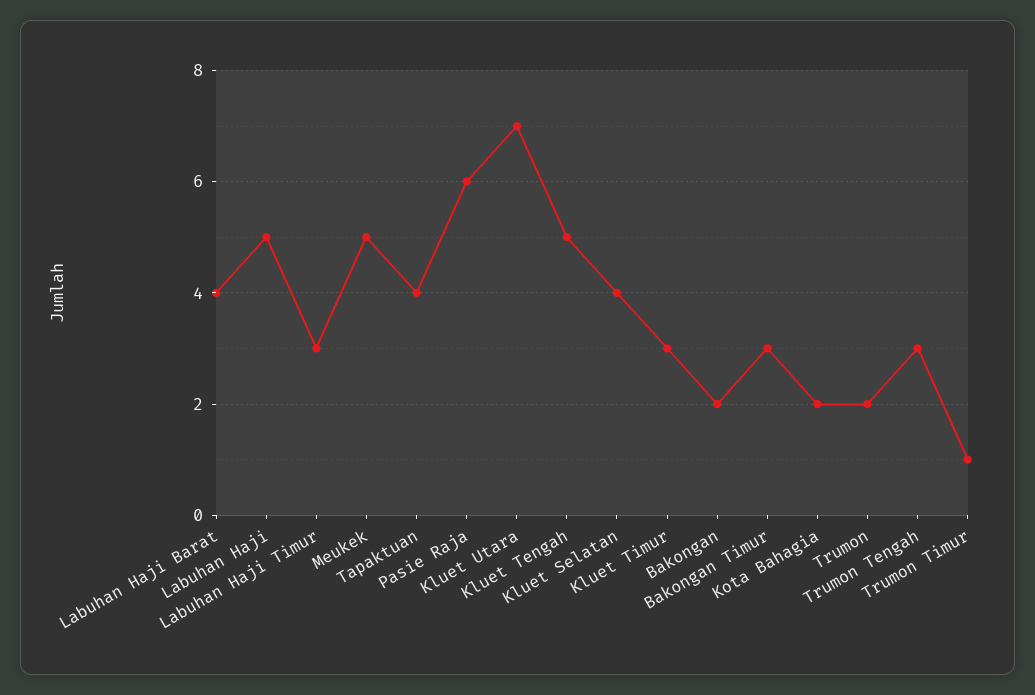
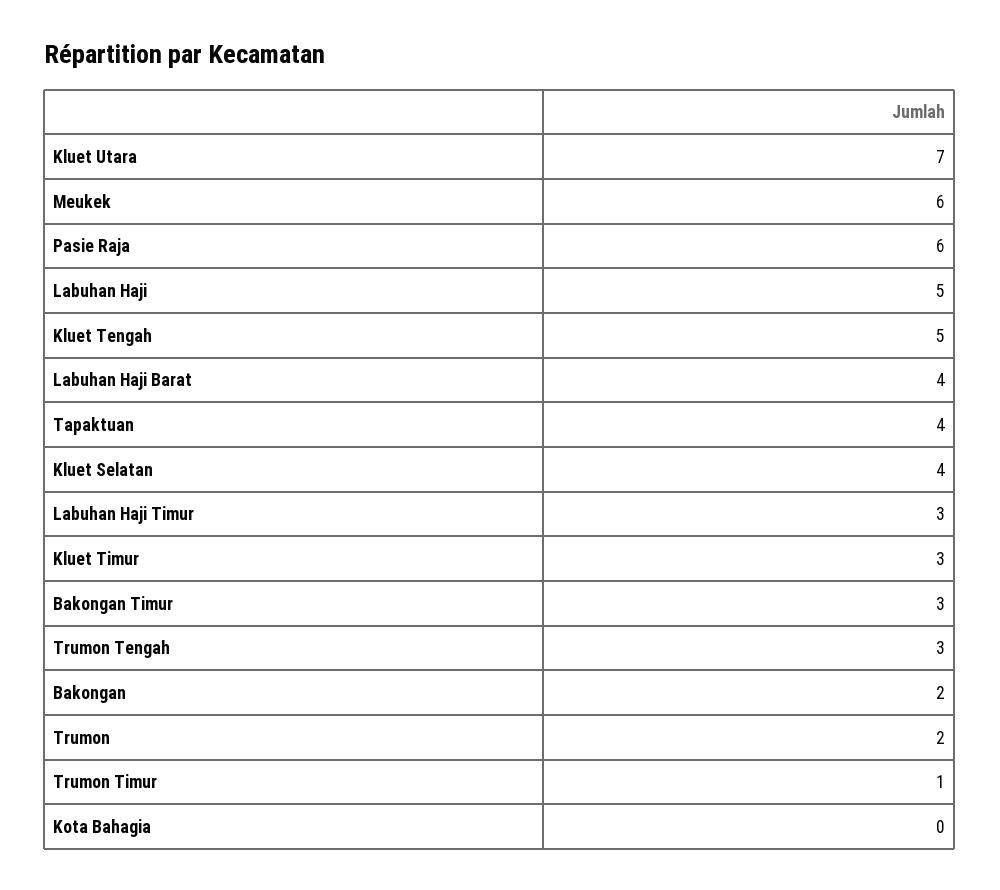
Meukek: 5 -> 6
Kota Bahagia: 2 -> 0

